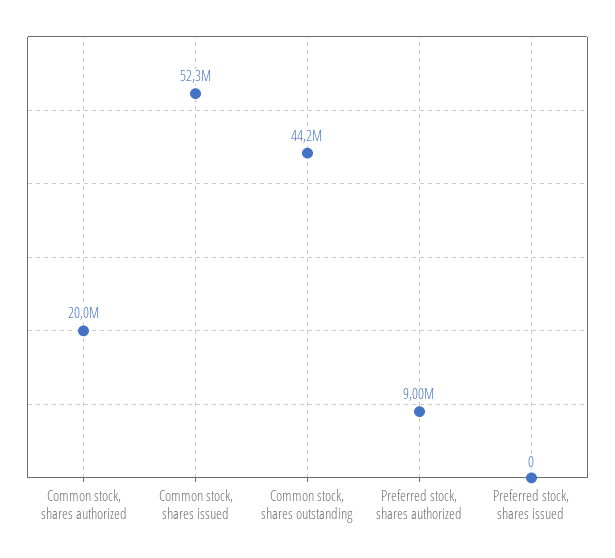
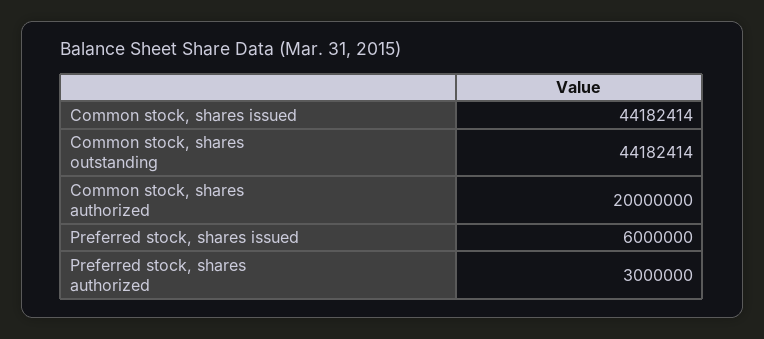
Common stock, shares issued: 52300000 -> 44182414
Preferred stock, shares authorized: 9000000 -> 3000000
Preferred stock, shares issued: 0 -> 6000000

